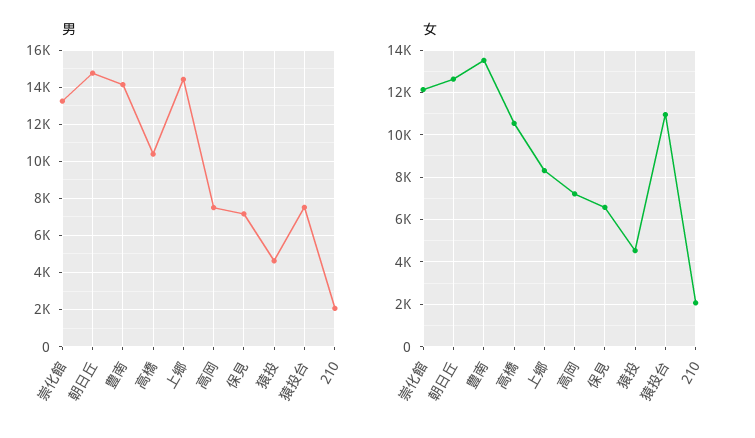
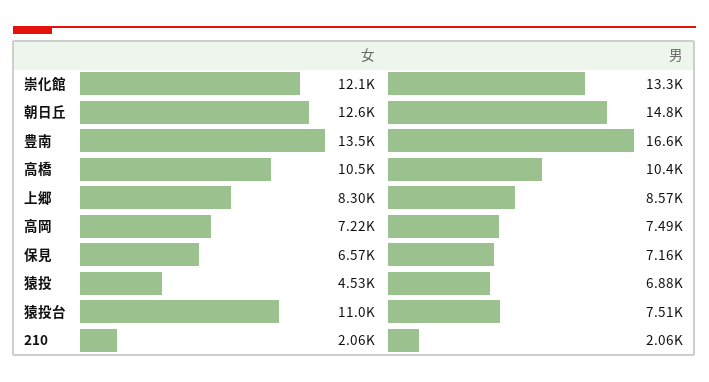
男, 豊南: 14000 -> 16600
男, 上郷: 14500 -> 8570
男, 猿投: 4500 -> 6880

